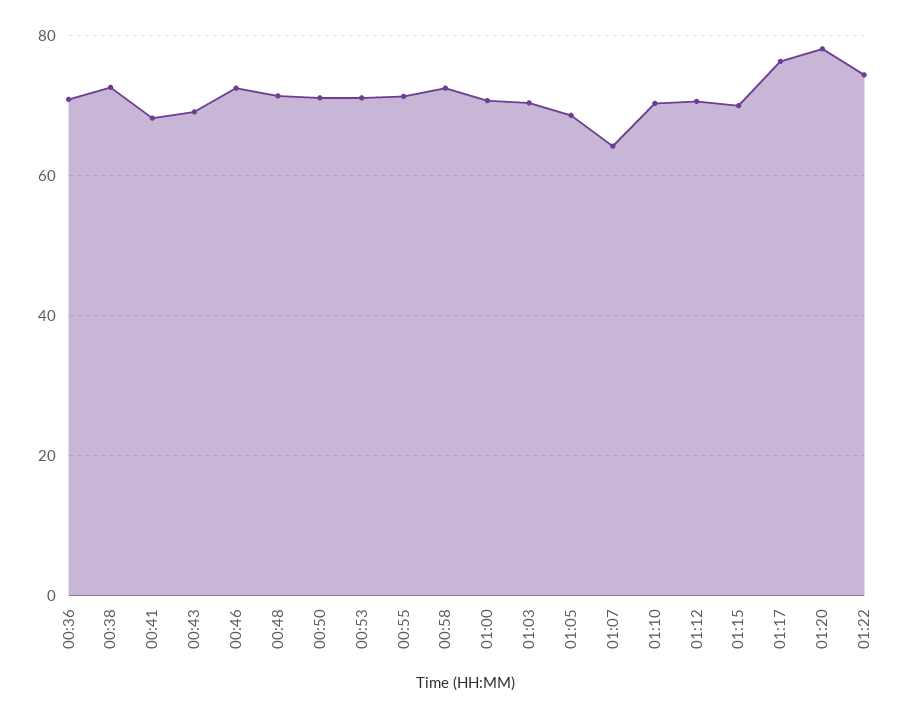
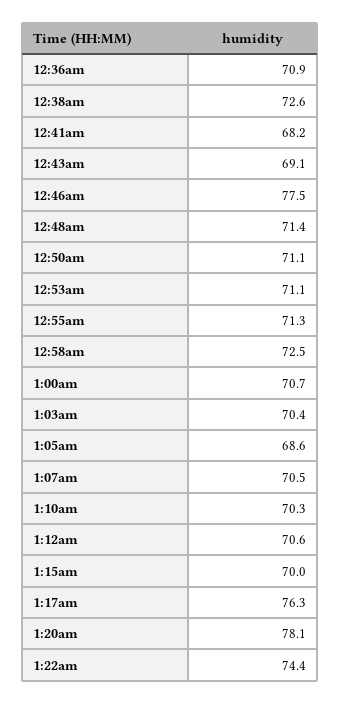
00:46: 72 -> 77.5
01:07: 64 -> 70.5

